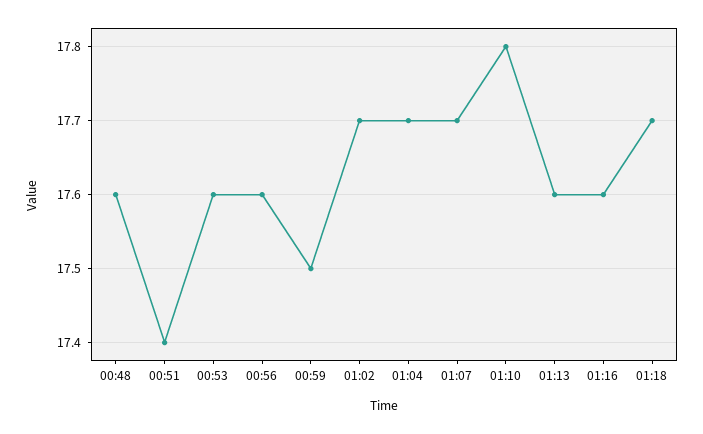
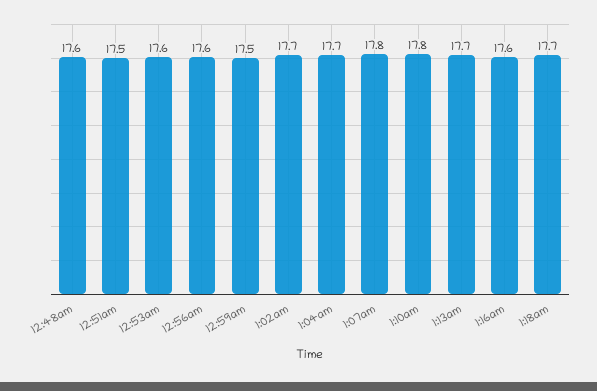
00:51: 17.4 -> 17.5
01:07: 17.7 -> 17.8
01:13: 17.6 -> 17.7

